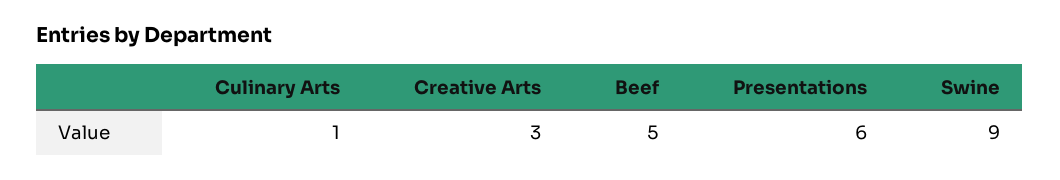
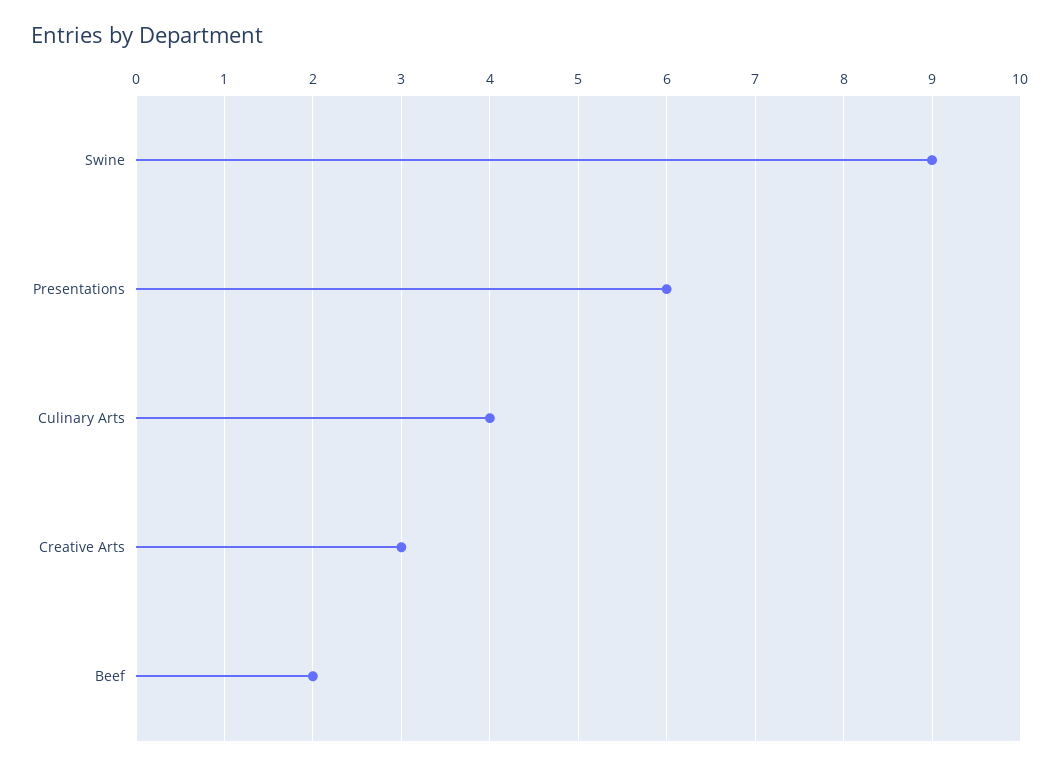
Culinary Arts: 1 -> 4
Beef: 5 -> 2

